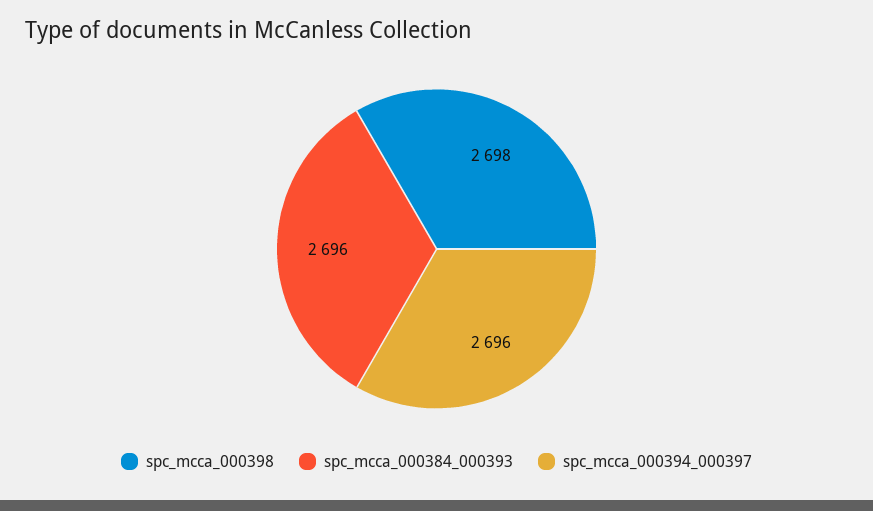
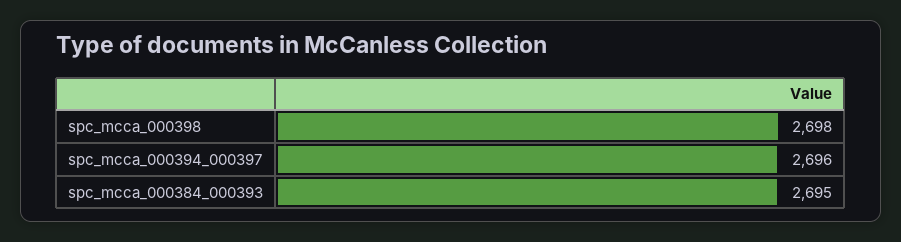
spc_mcca_000384_000393: 2696 -> 2695

